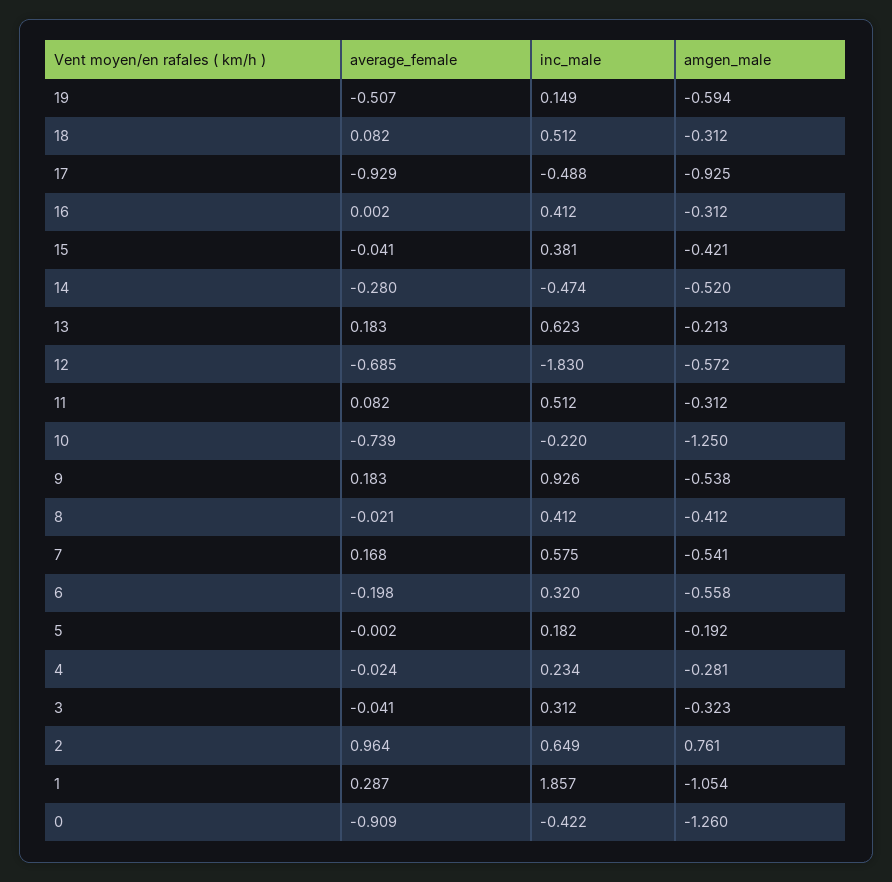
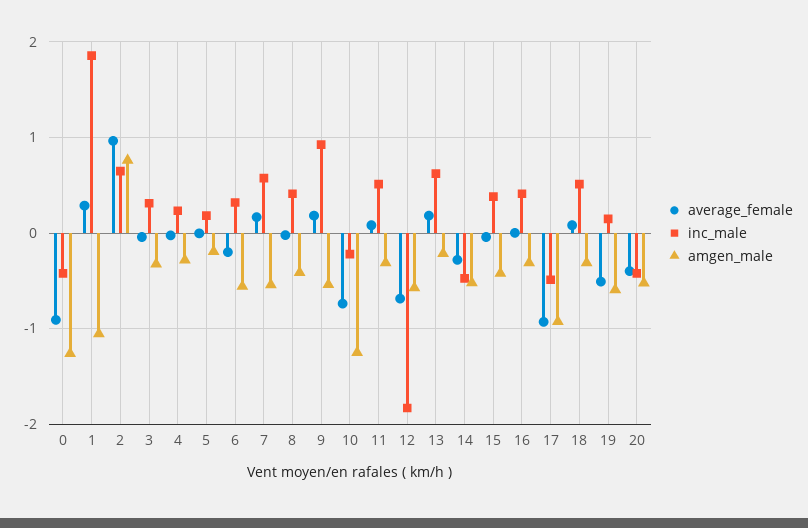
average_female, 20: none -> -0.4
inc_male, 20: none -> -0.4
amgen_male, 20: none -> -0.5

